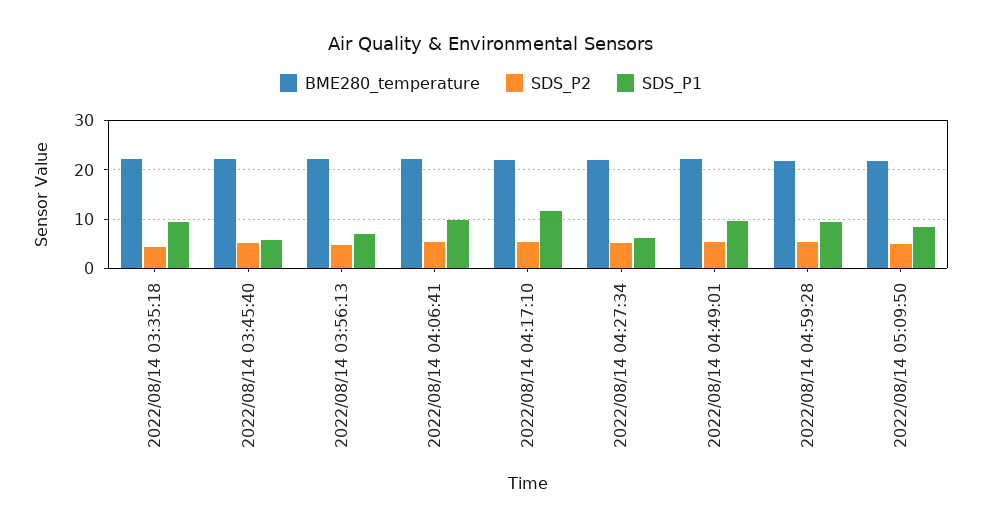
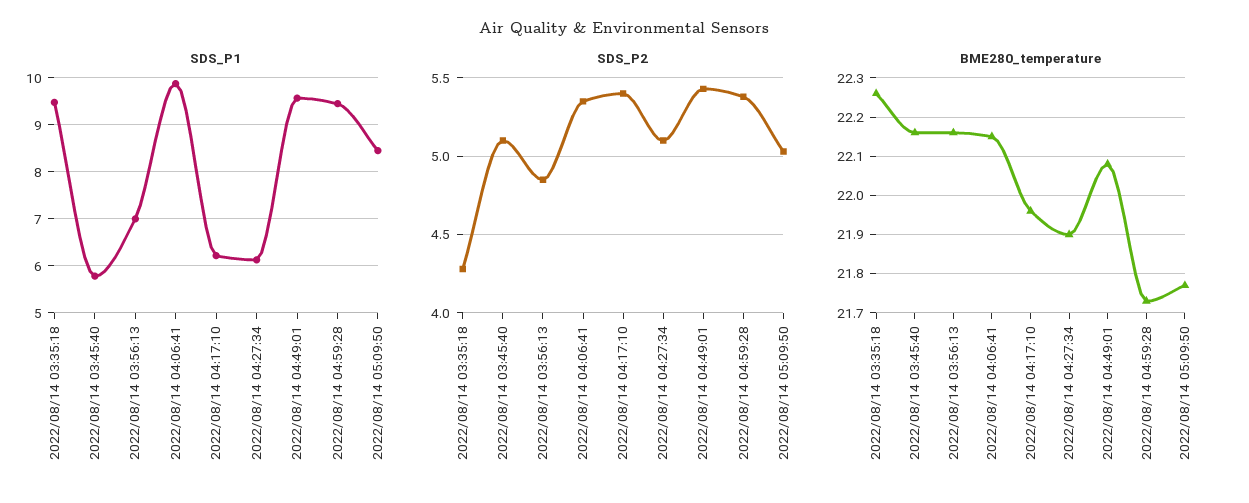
SDS_P1, 2022/08/14 04:17:10: 12 -> 6.2

